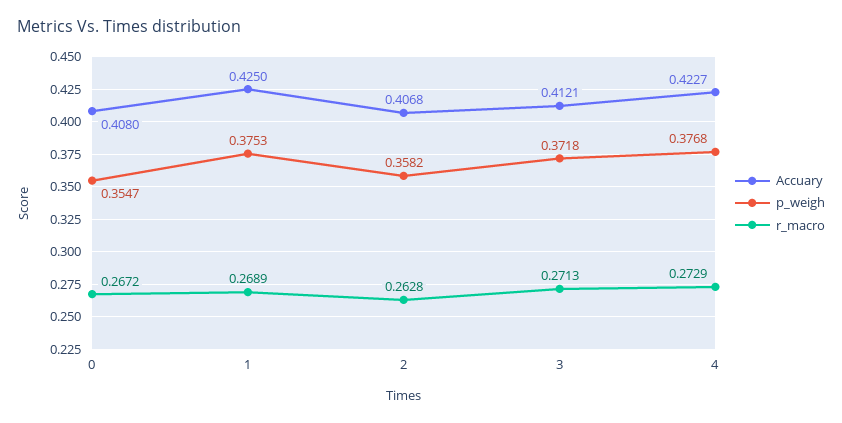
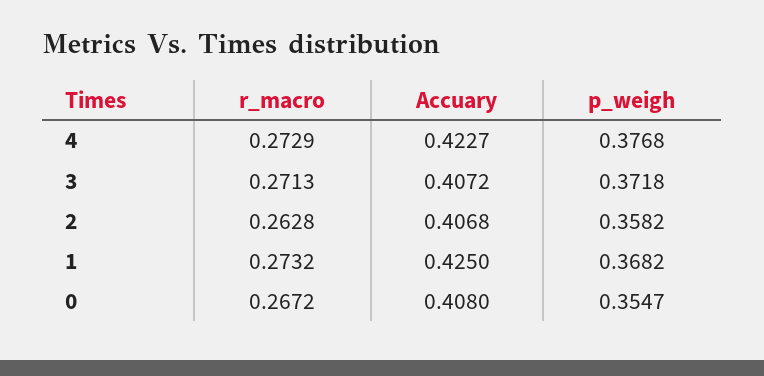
p_weigh, 1: 0.3753 -> 0.3682
r_macro, 1: 0.2689 -> 0.2732
Accuary, 3: 0.4121 -> 0.4072

